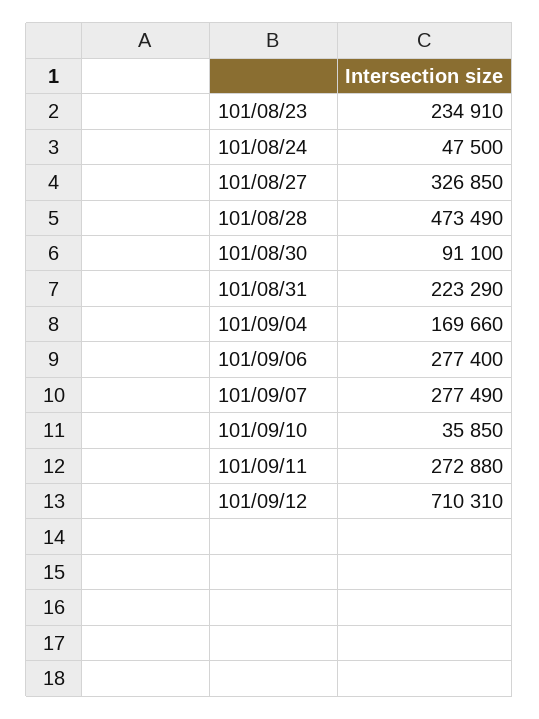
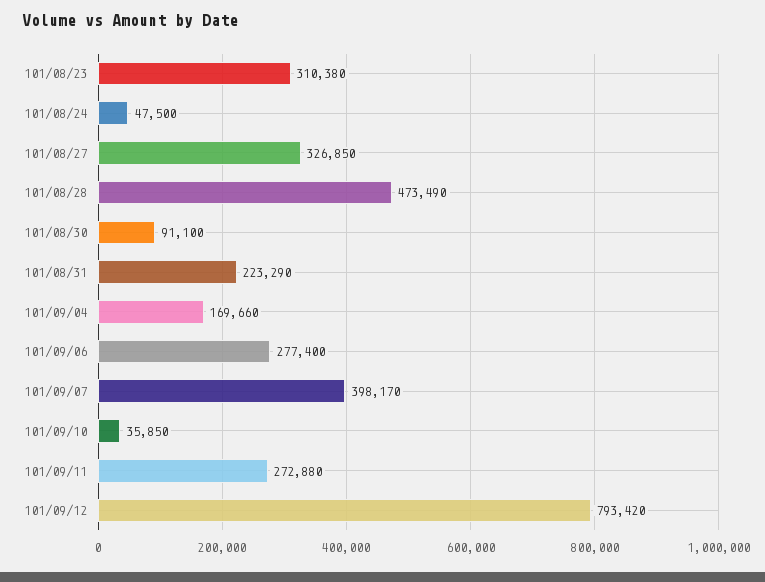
101/08/23: 234910 -> 310380
101/09/07: 277490 -> 398170
101/09/12: 710310 -> 793420

